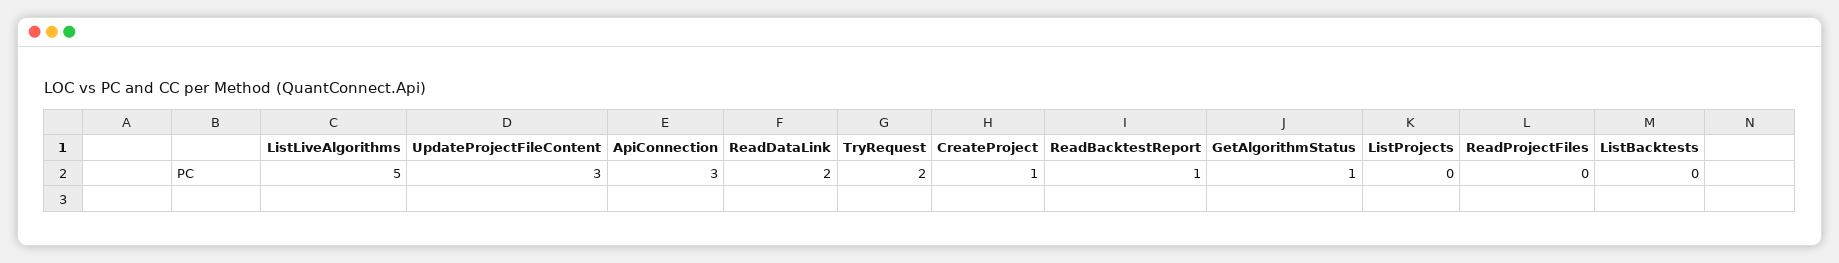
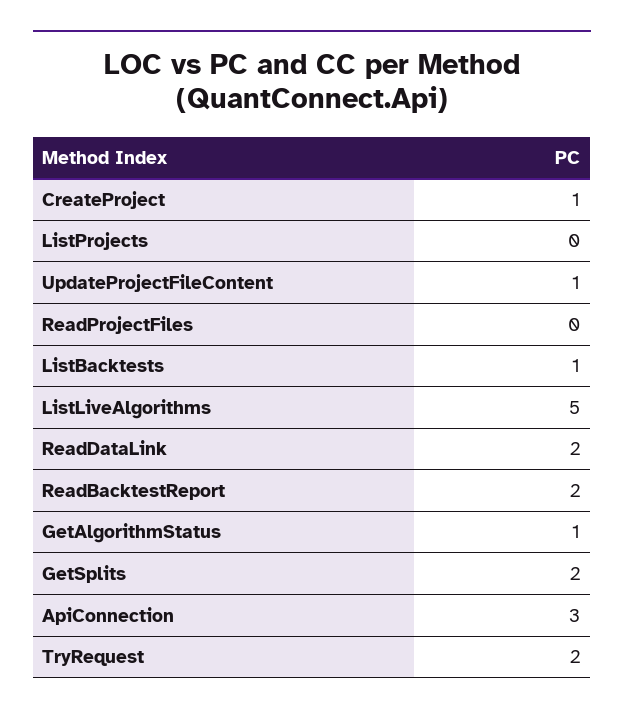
UpdateProjectFileContent: 3 -> 1
ReadBacktestReport: 1 -> 2
ListBacktests: 0 -> 1
GetSplits: none -> 2

